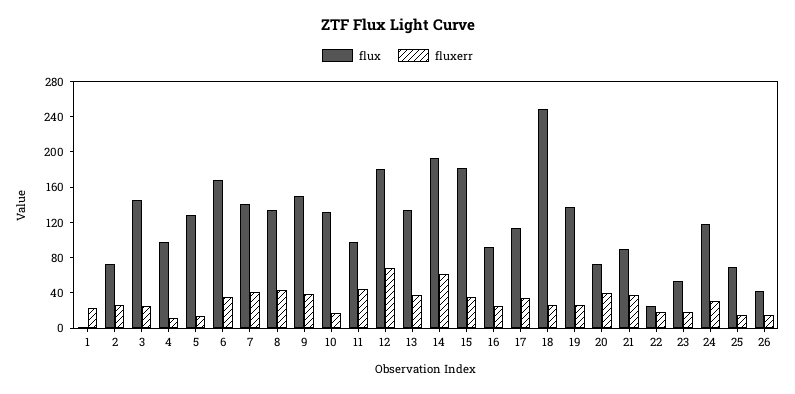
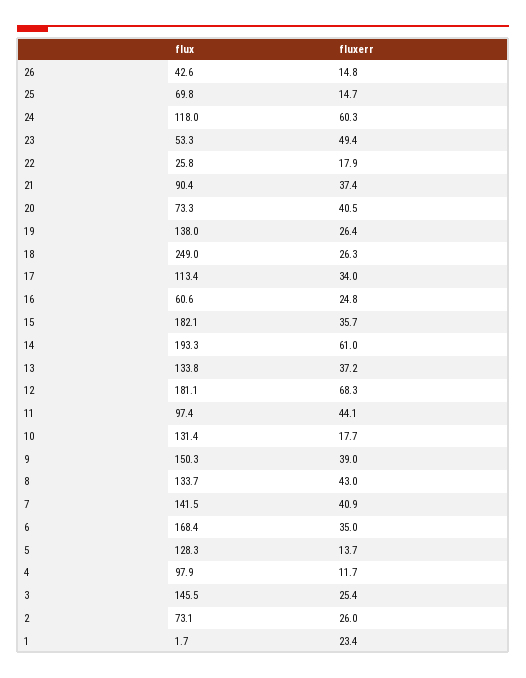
flux, 16: 90 -> 60.6
fluxerr, 23: 20 -> 49.4
fluxerr, 24: 30 -> 60.3

